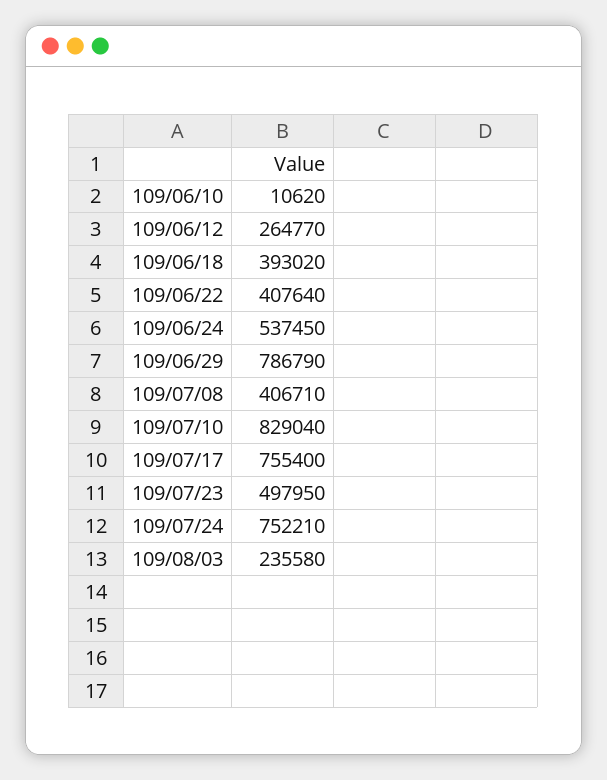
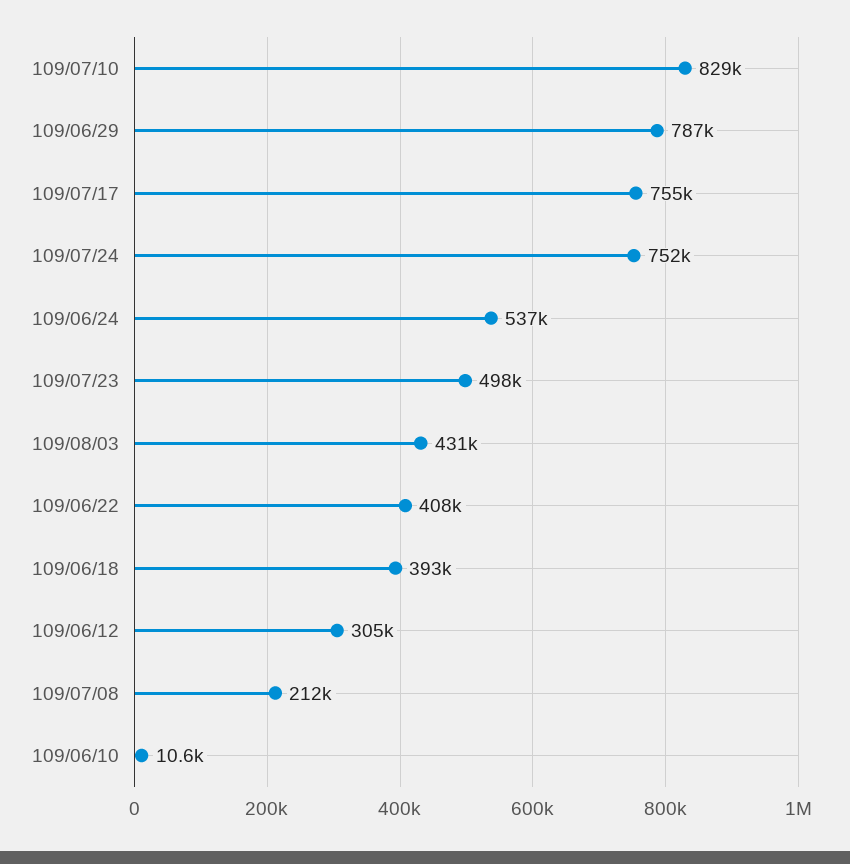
109/06/12: 264770 -> 305000
109/07/08: 406710 -> 212000
109/08/03: 235580 -> 431000

